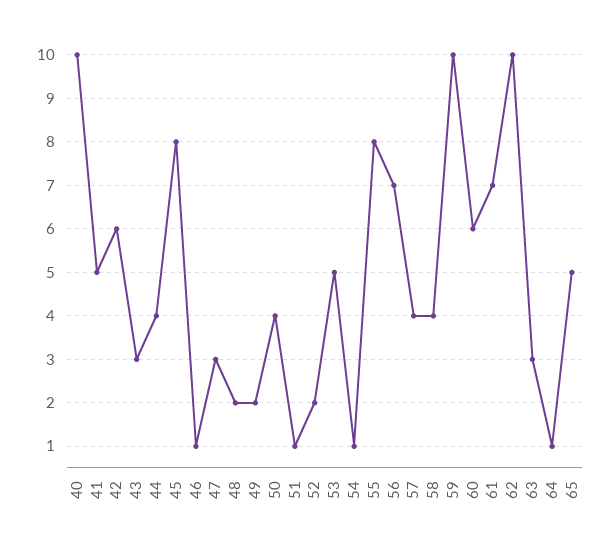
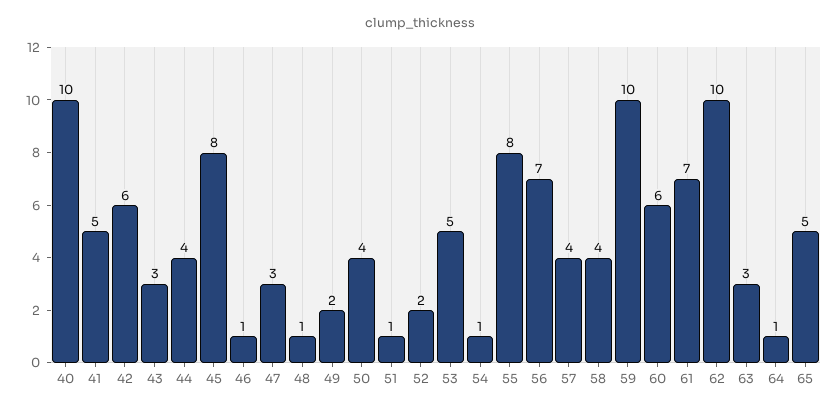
48: 2 -> 1

